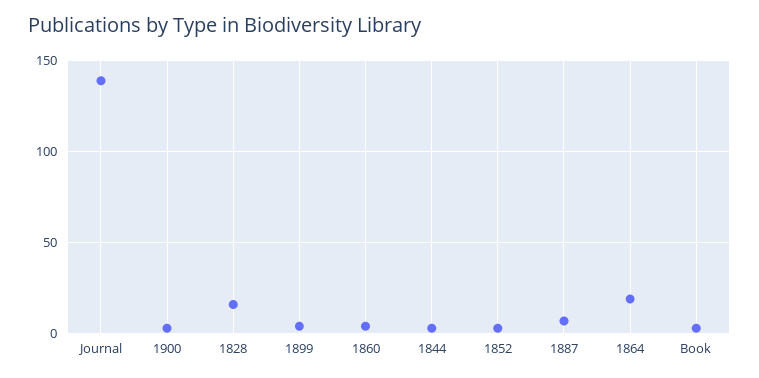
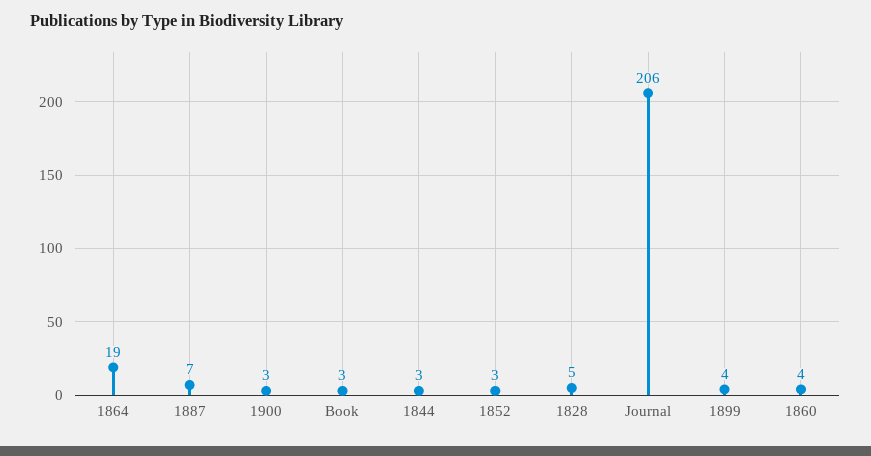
Journal: 140 -> 206
1828: 15 -> 5

